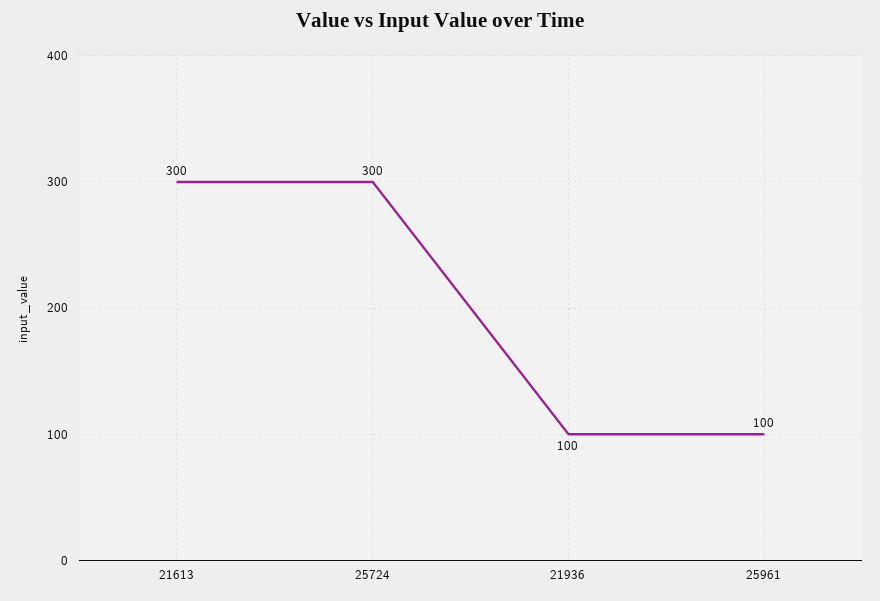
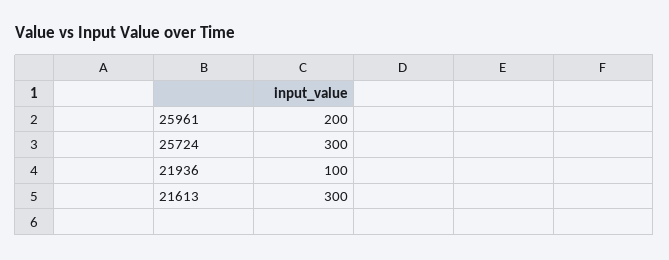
25961: 100 -> 200

